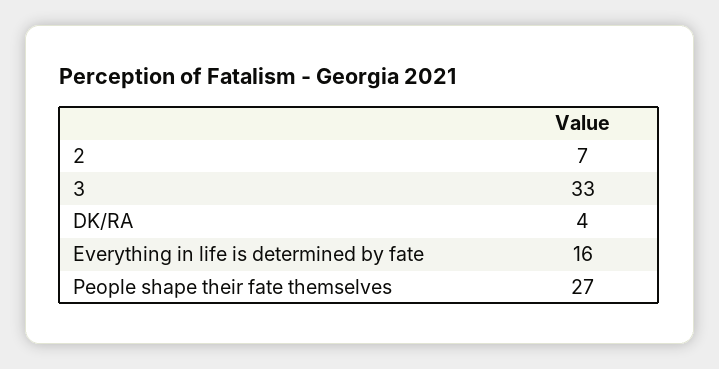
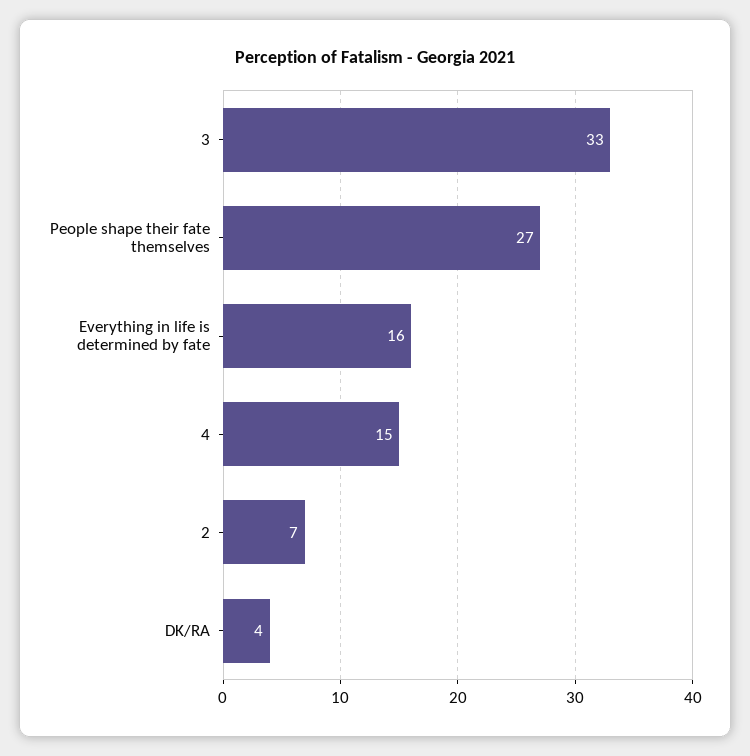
4: none -> 15

